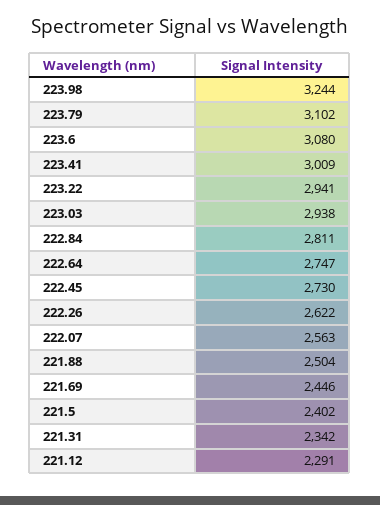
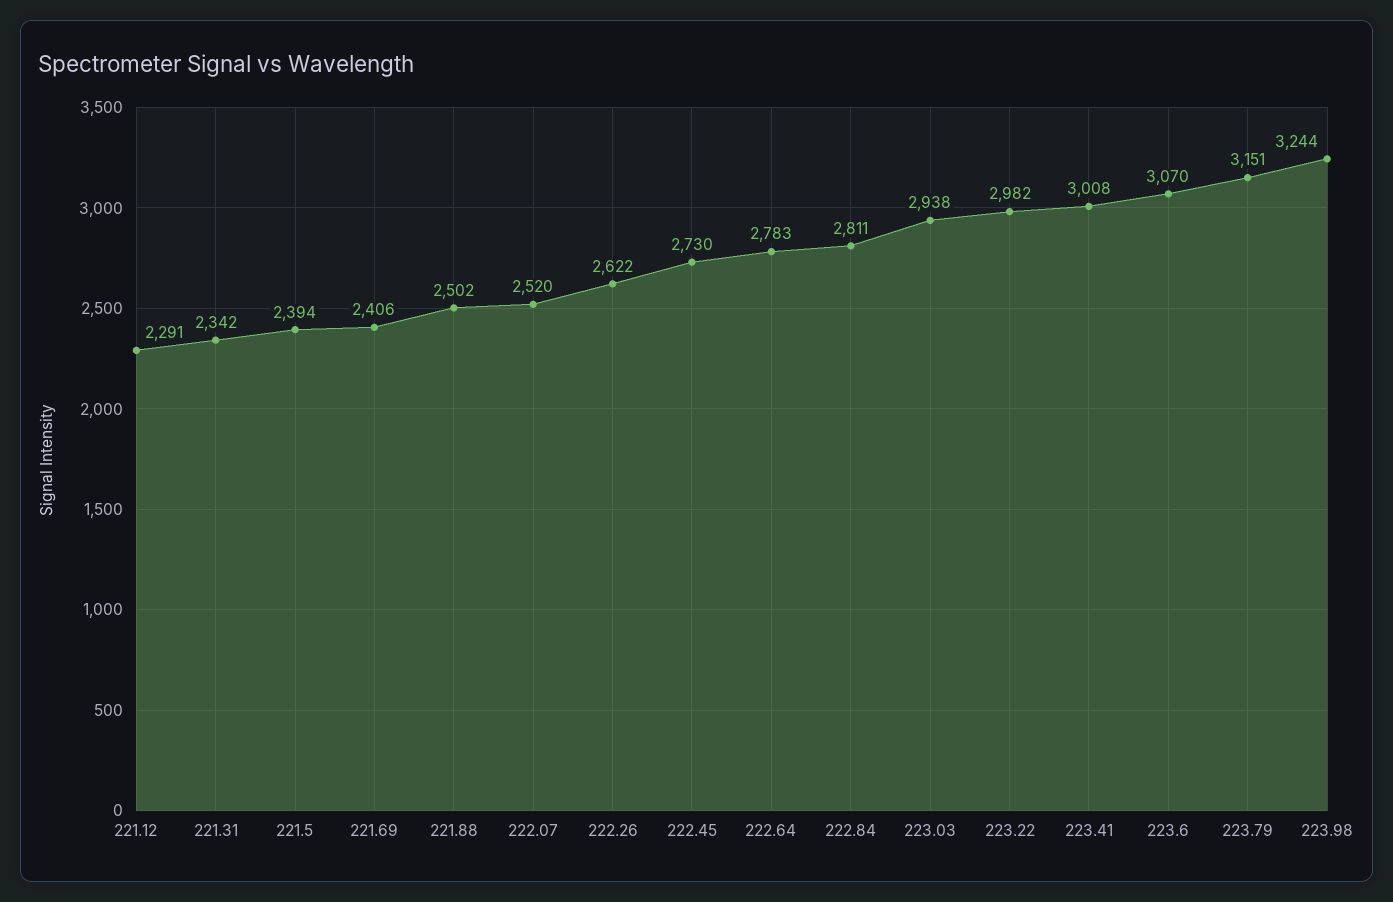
223.79: 3102 -> 3151
223.6: 3080 -> 3070
223.41: 3009 -> 3008
223.22: 2941 -> 2982
222.64: 2747 -> 2783
222.07: 2563 -> 2520
221.88: 2504 -> 2502
221.69: 2446 -> 2406
221.5: 2402 -> 2394

